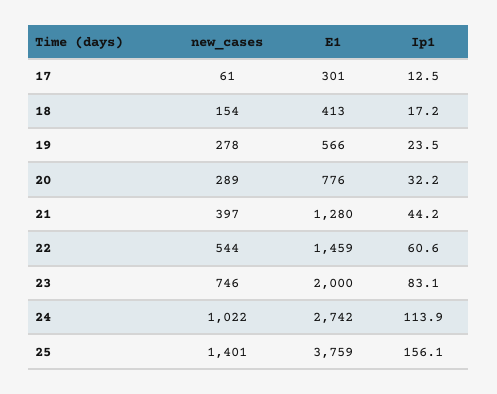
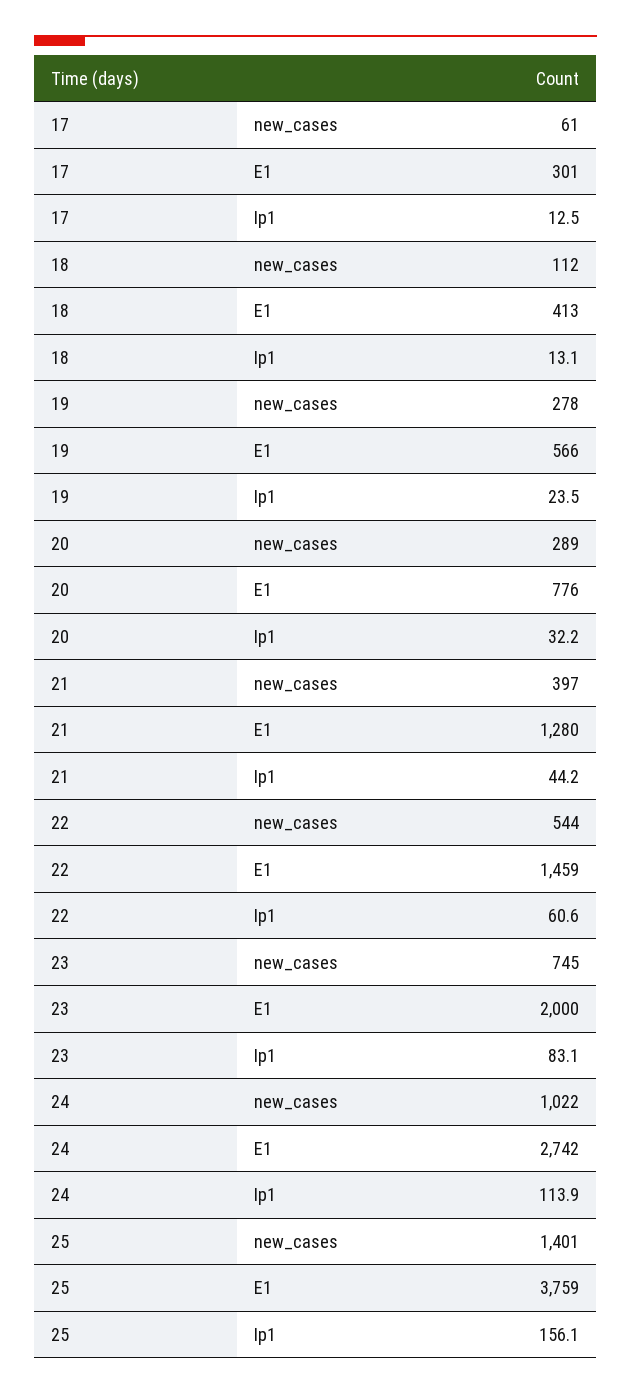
new_cases, 18: 154 -> 112
Ip1, 18: 17.2 -> 13.1
new_cases, 23: 746 -> 745

